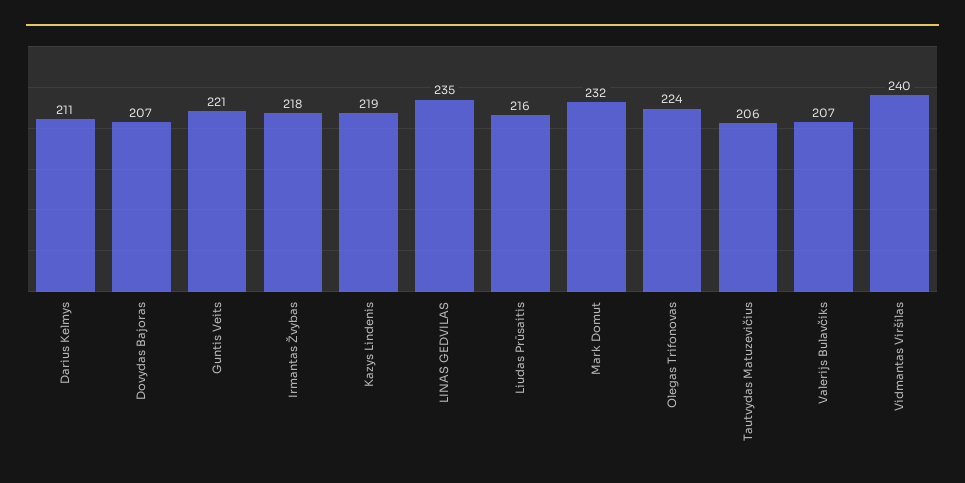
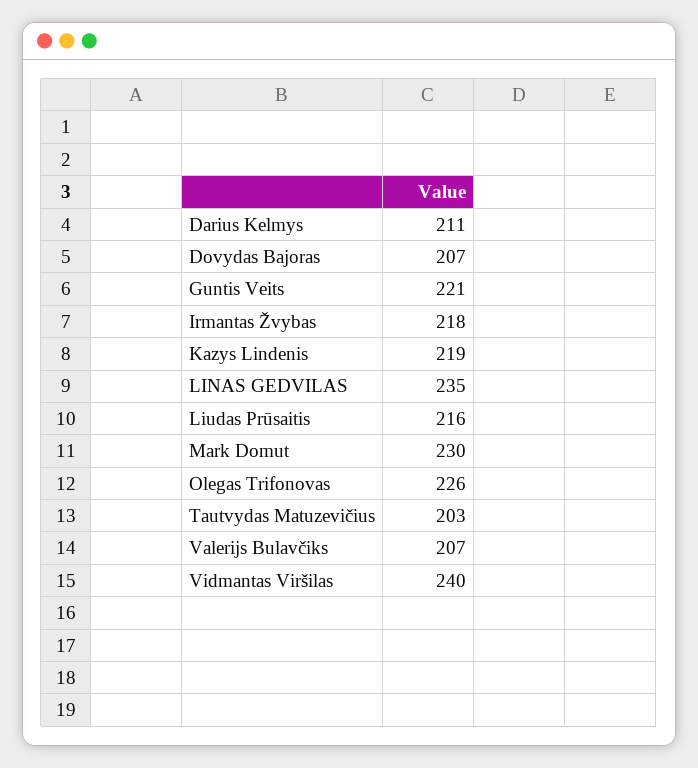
Mark Domut: 232 -> 230
Olegas Trifonovas: 224 -> 226
Tautvydas Matuzevičius: 206 -> 203

